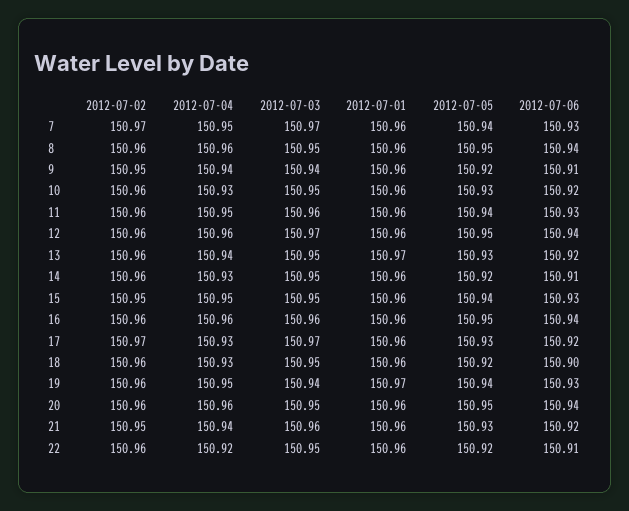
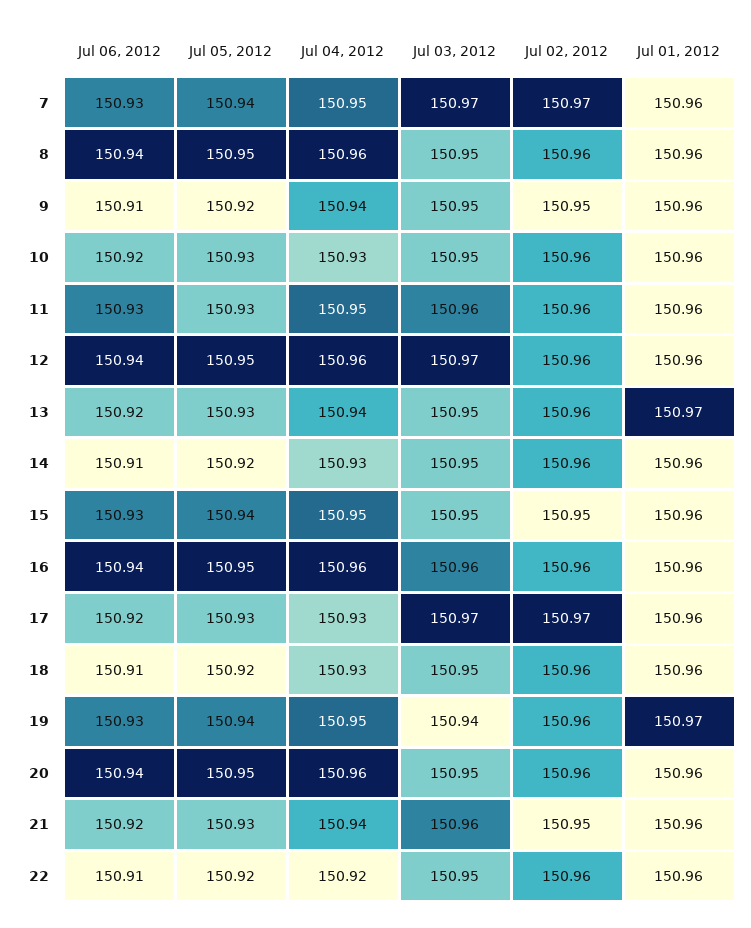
2012-07-03, 9: 150.94 -> 150.95
2012-07-05, 11: 150.94 -> 150.93
2012-07-06, 18: 150.9 -> 150.91

